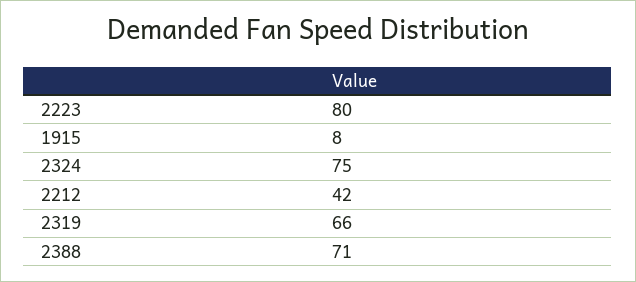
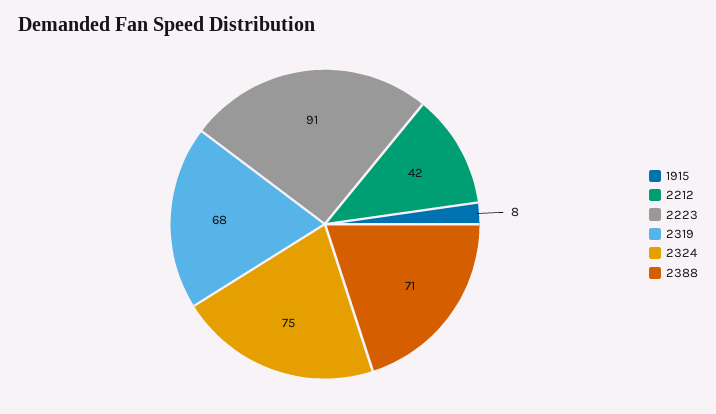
2223: 80 -> 91
2319: 66 -> 68

